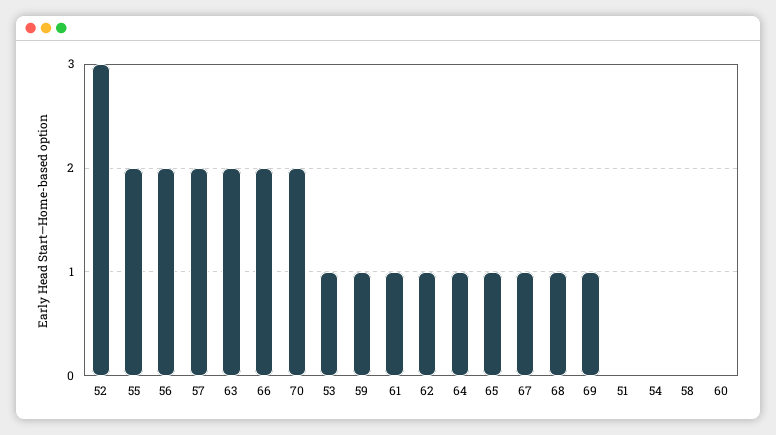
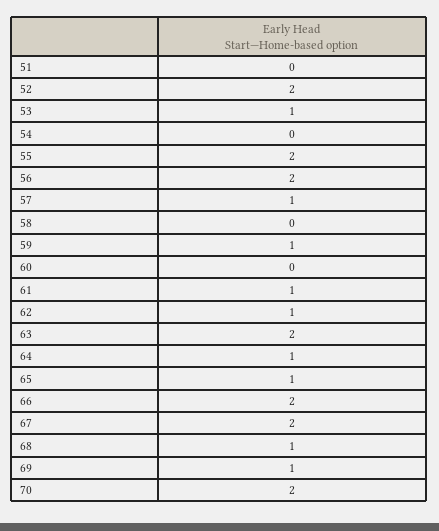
52: 3 -> 2
57: 2 -> 1
67: 1 -> 2

